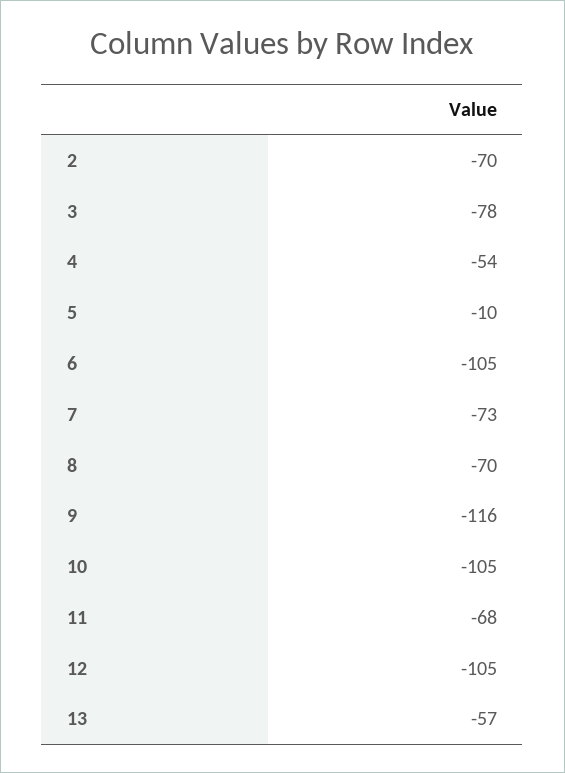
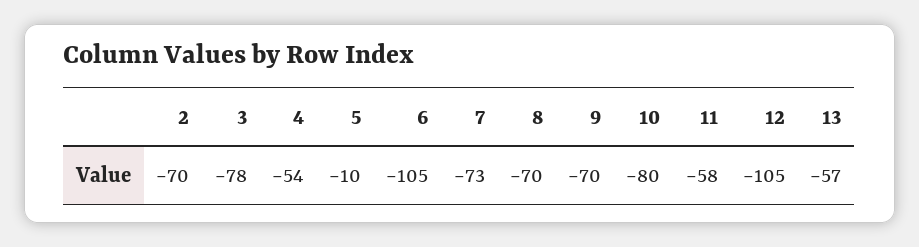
9: -116 -> -70
10: -105 -> -80
11: -68 -> -58

